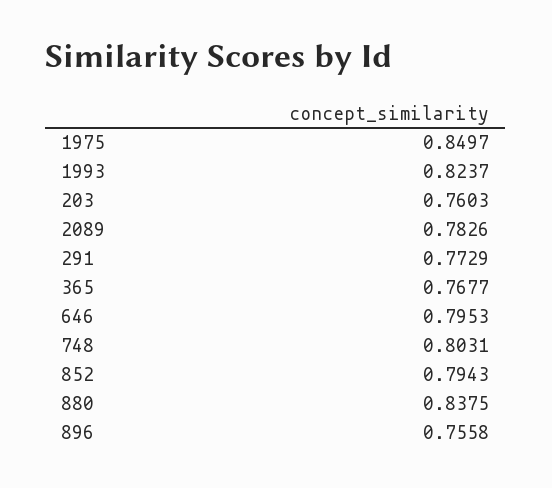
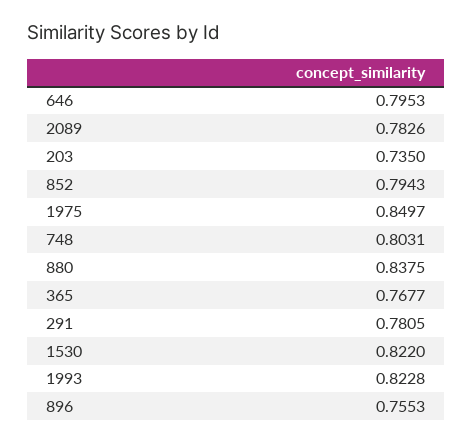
1993: 0.8237 -> 0.8228
203: 0.7603 -> 0.735
291: 0.7729 -> 0.7805
896: 0.7558 -> 0.7553
1530: none -> 0.822

